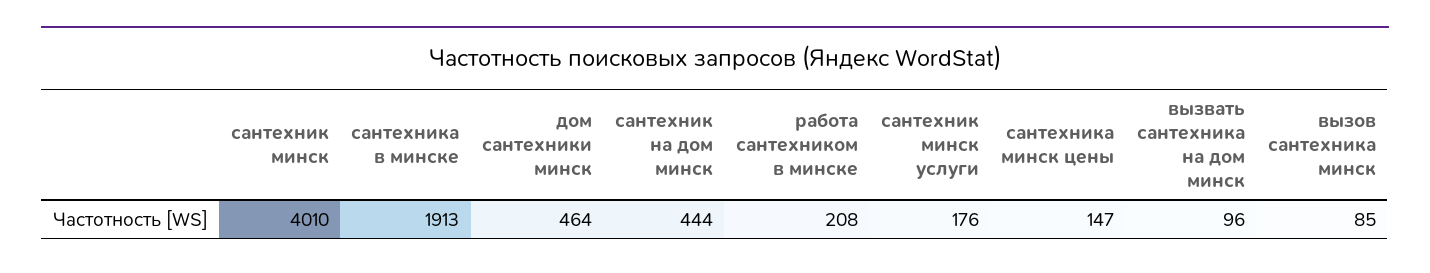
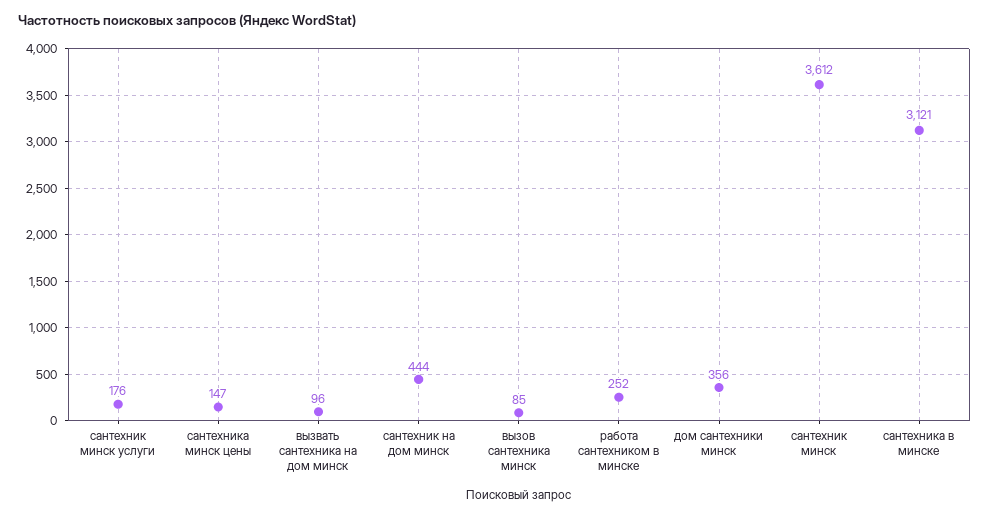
сантехник минск: 4010 -> 3612
сантехника в минске: 1913 -> 3121
дом сантехники минск: 464 -> 356
работа сантехником в минске: 208 -> 252

